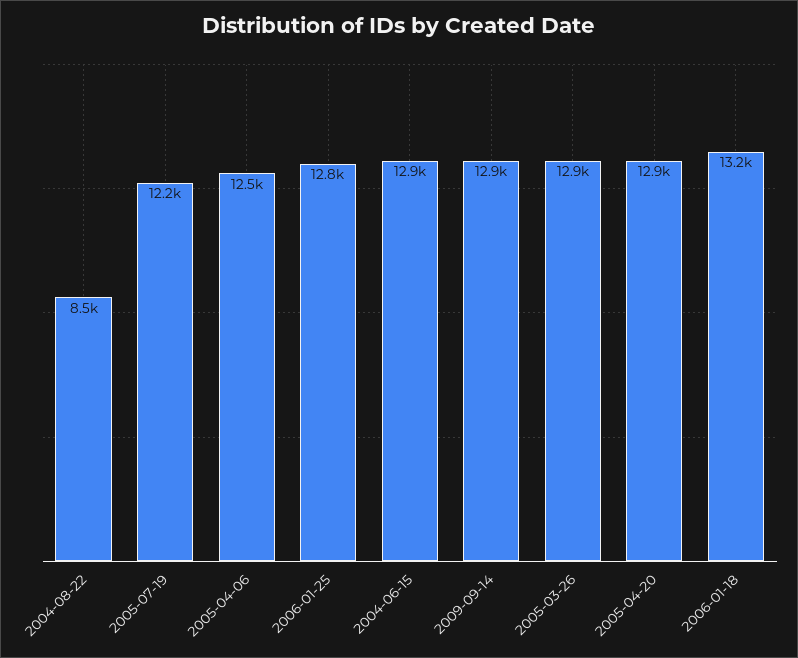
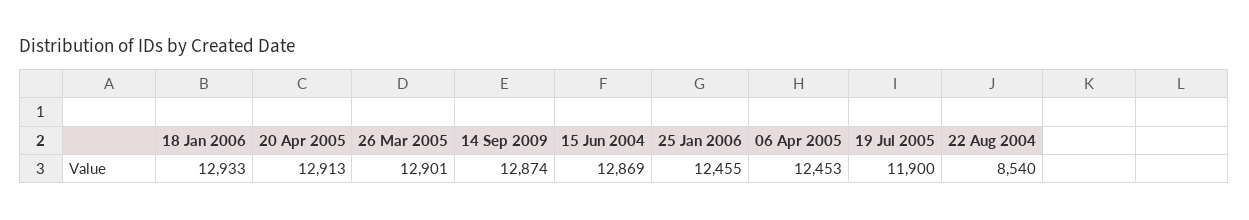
2004-08-22: 8500 -> 8540
2005-07-19: 12200 -> 11900
2006-01-25: 12800 -> 12455
2006-01-18: 13200 -> 12933

